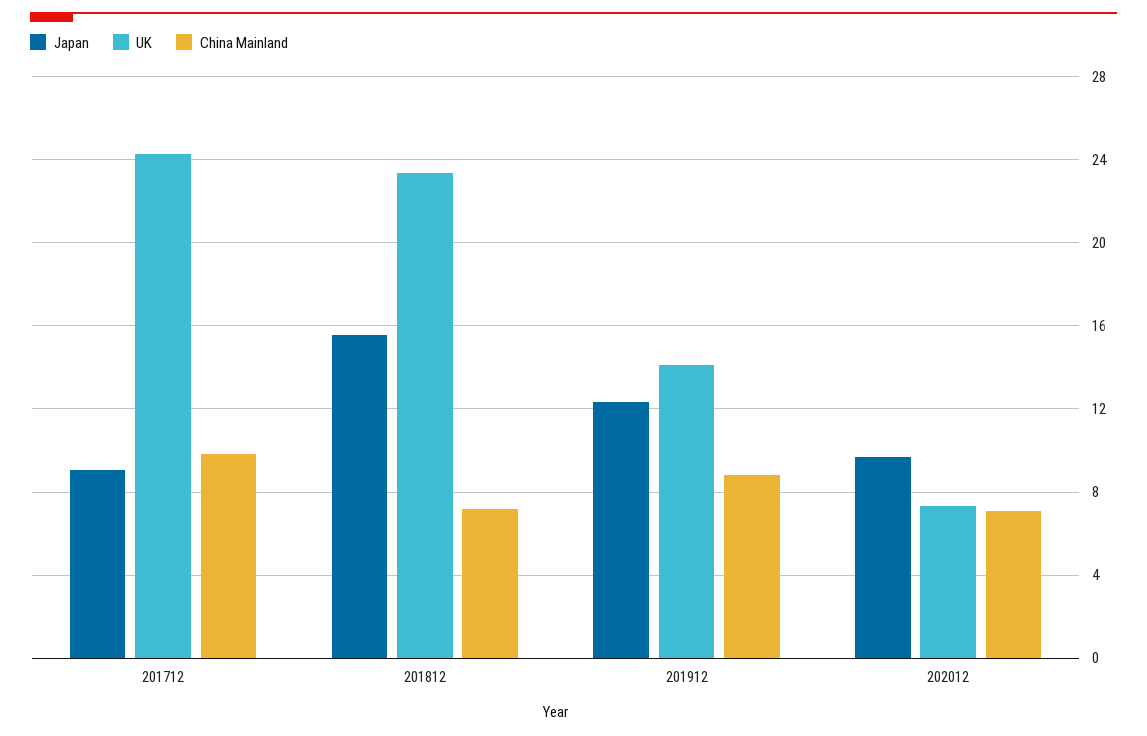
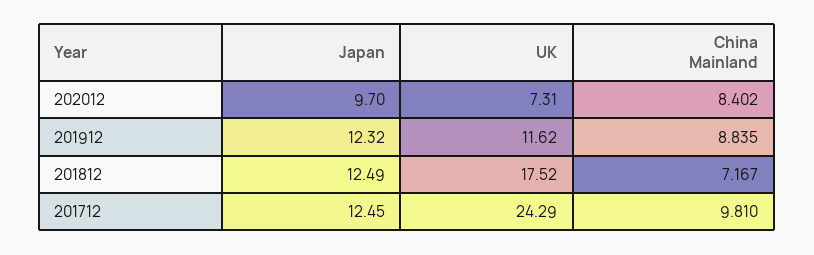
Japan, 201712: 9 -> 12.45
Japan, 201812: 15.5 -> 12.49
UK, 201812: 23.5 -> 17.52
UK, 201912: 14 -> 11.62
China Mainland, 202012: 7 -> 8.402

